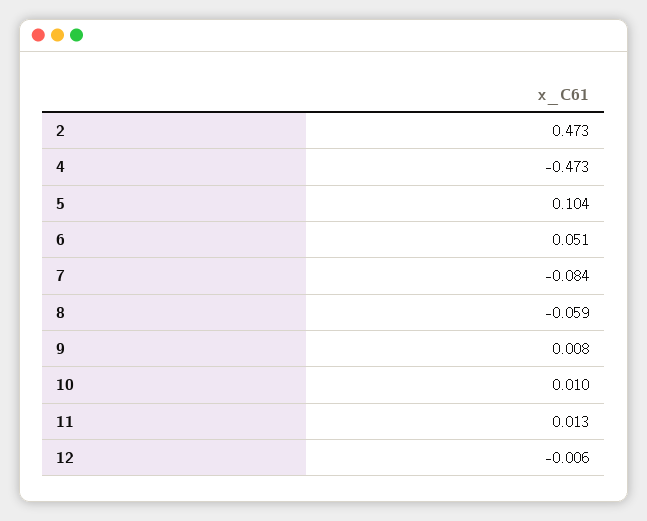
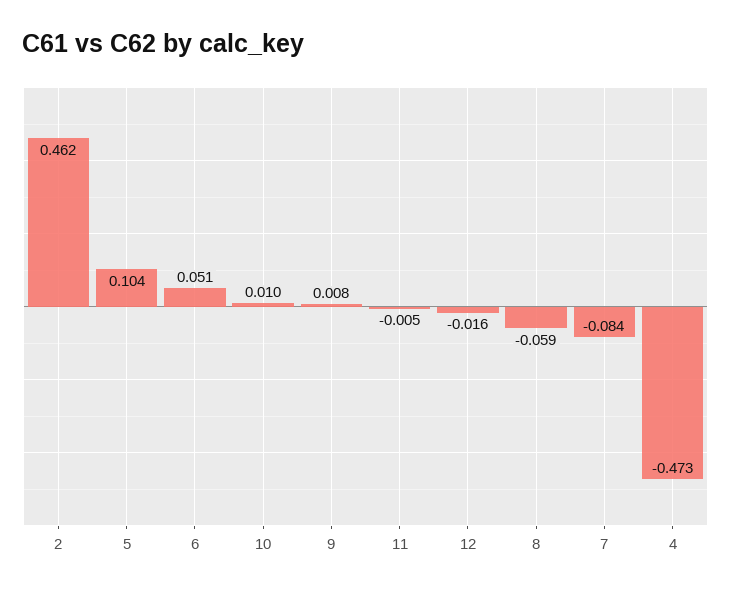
2: 0.473 -> 0.462
11: 0.013 -> -0.005
12: -0.006 -> -0.016

